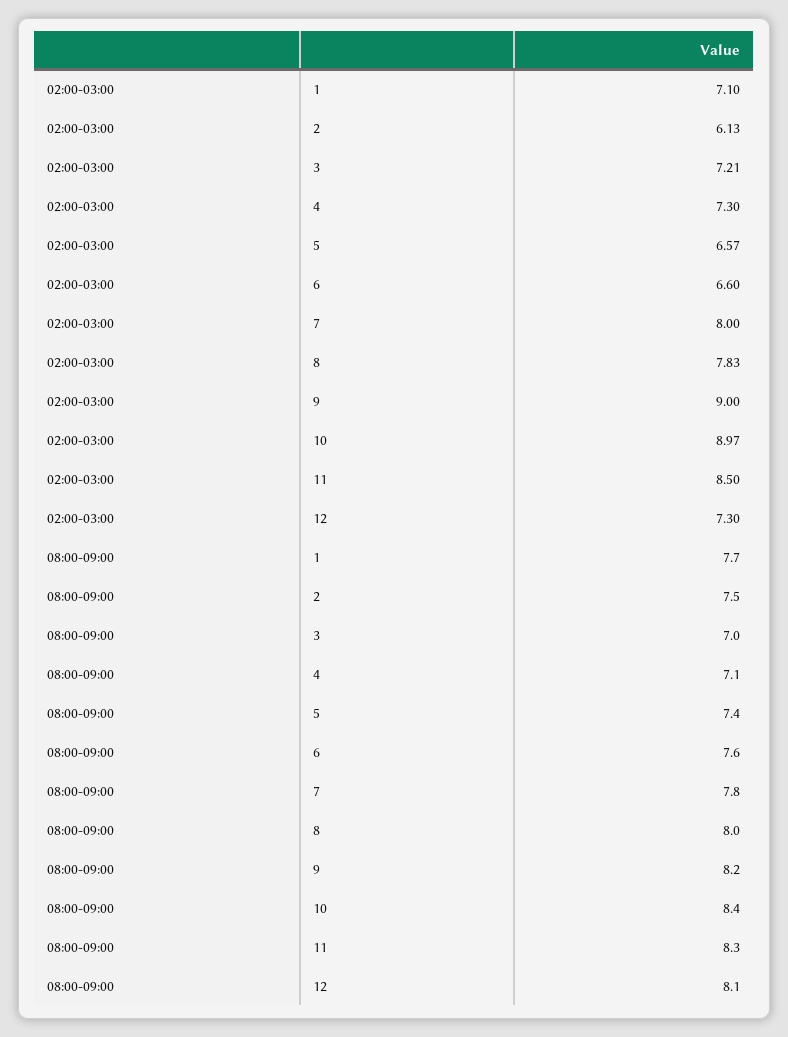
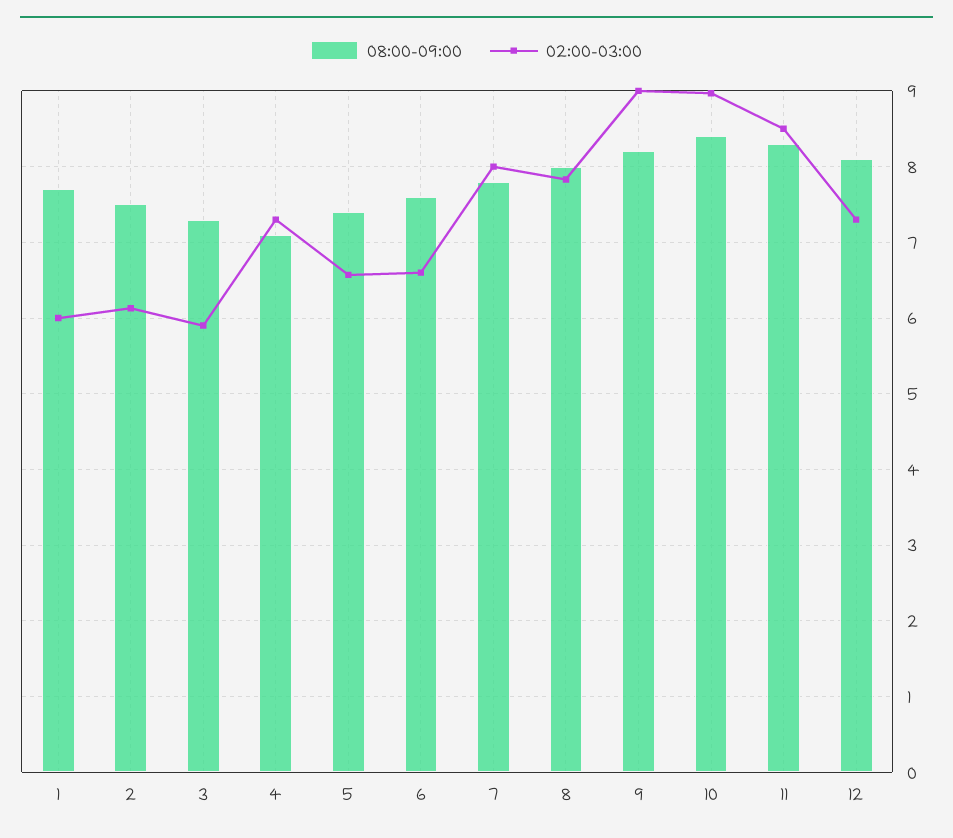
02:00-03:00, 1: 7.1 -> 6
02:00-03:00, 3: 7.21 -> 5.9
08:00-09:00, 3: 7 -> 7.3

